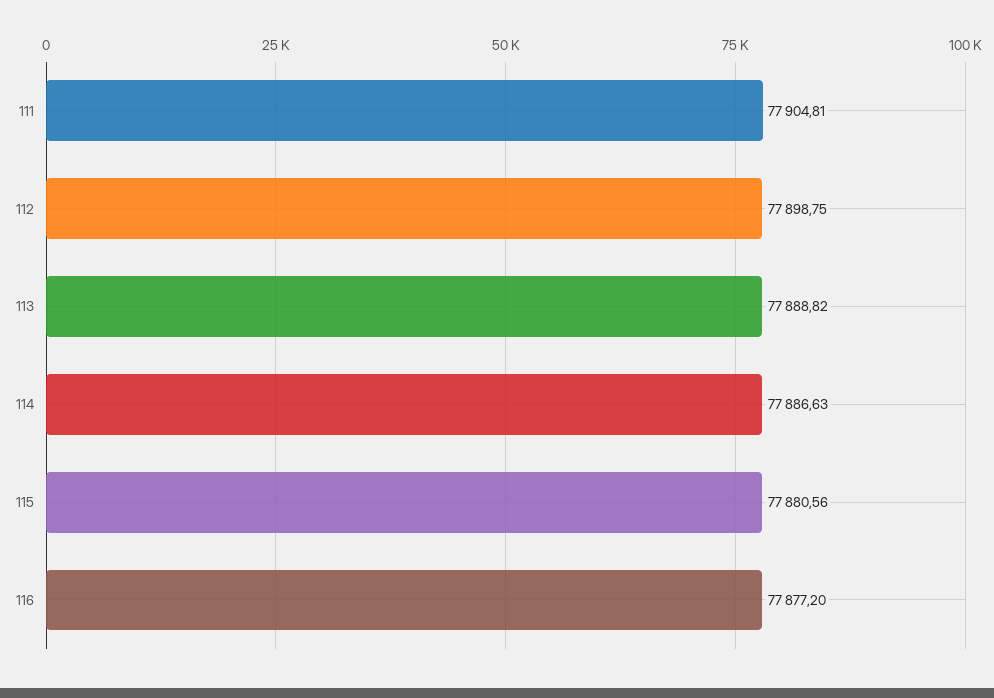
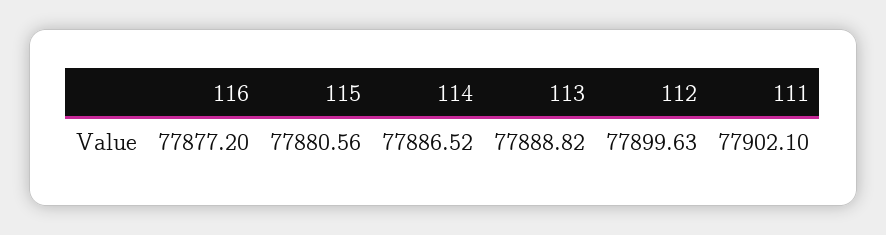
111: 77904.81 -> 77902.1
112: 77898.75 -> 77899.63
114: 77886.63 -> 77886.52

